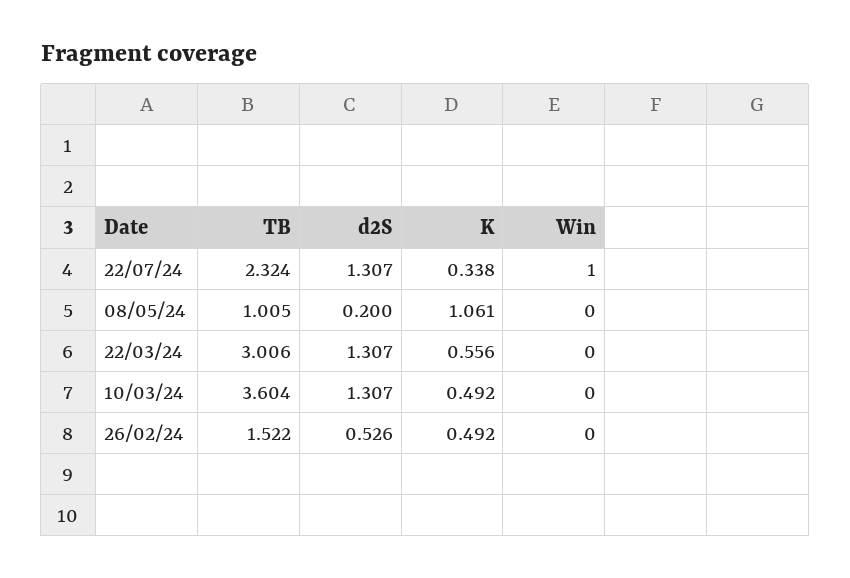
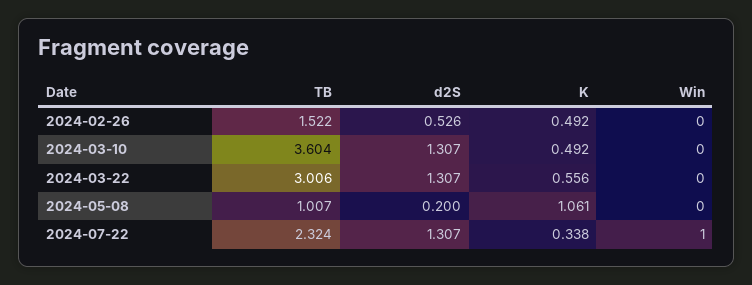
TB, 08/05/24: 1.005 -> 1.007

